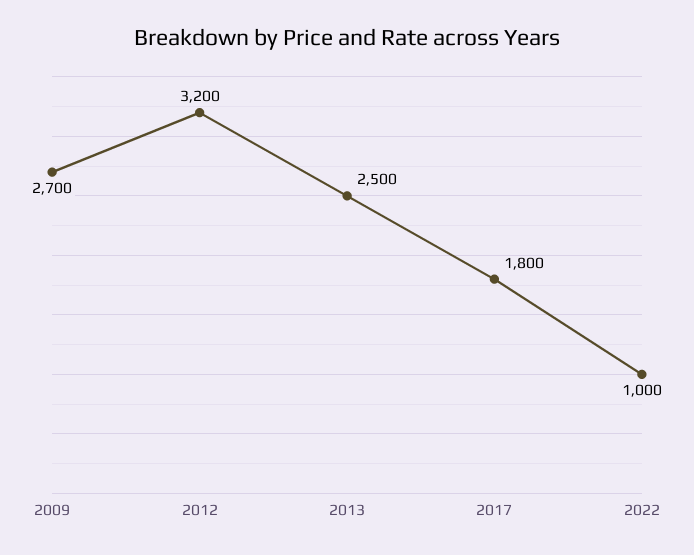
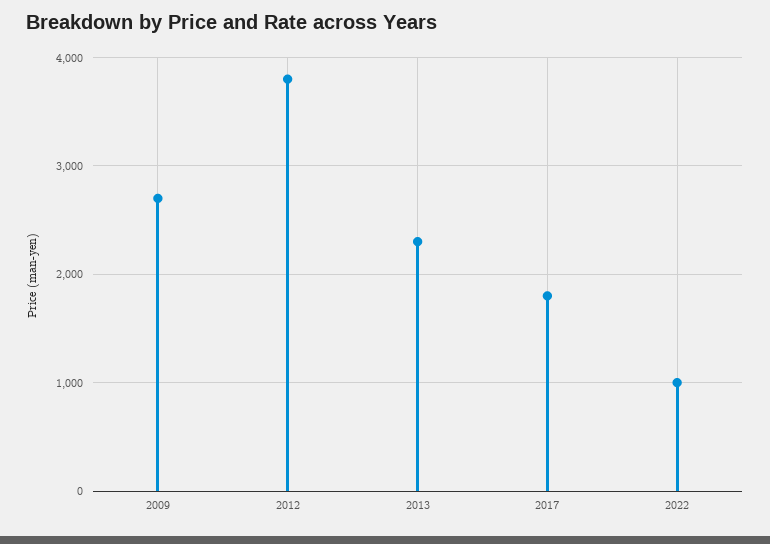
2012: 3200 -> 3800
2013: 2500 -> 2300

